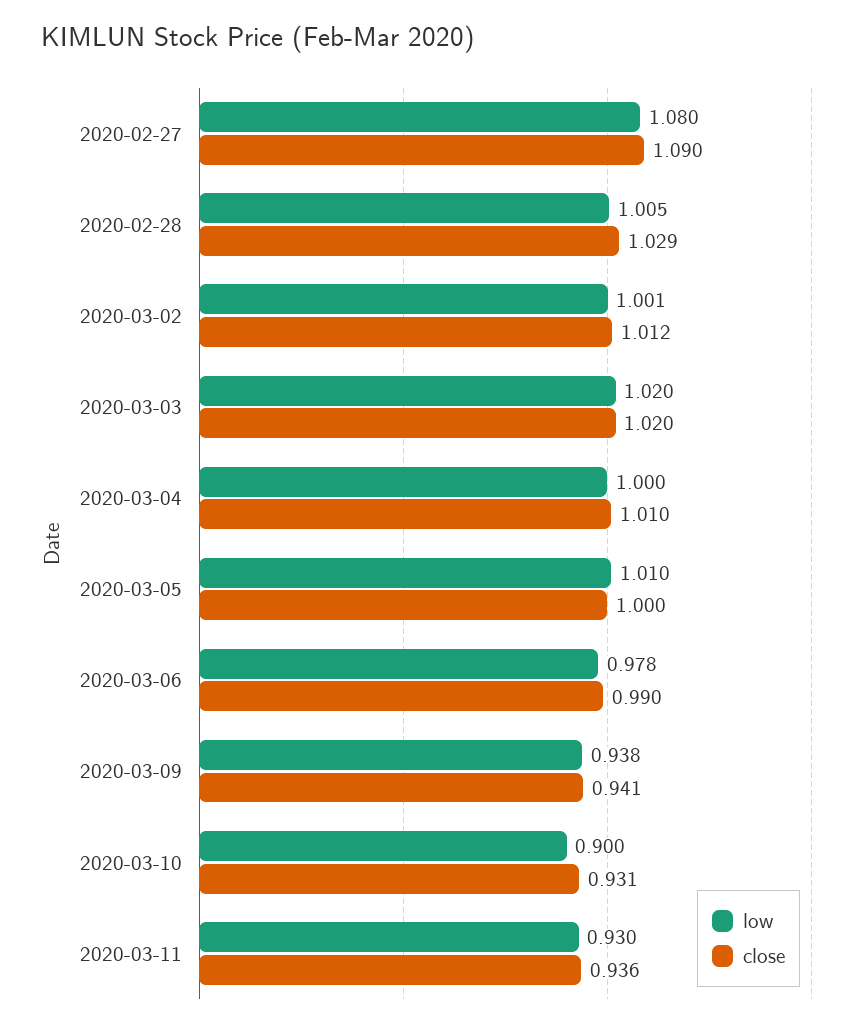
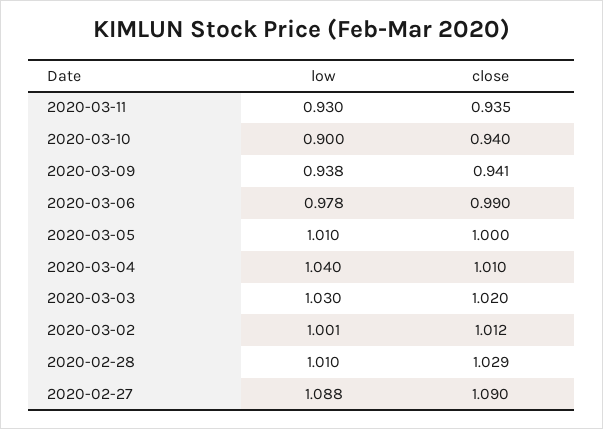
low, 2020-02-27: 1.08 -> 1.088
low, 2020-02-28: 1.005 -> 1.01
low, 2020-03-03: 1.02 -> 1.03
low, 2020-03-04: 1 -> 1.04
close, 2020-03-10: 0.931 -> 0.94
close, 2020-03-11: 0.936 -> 0.935

